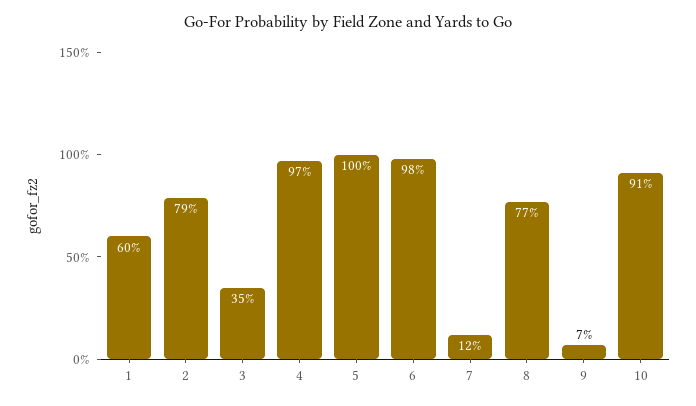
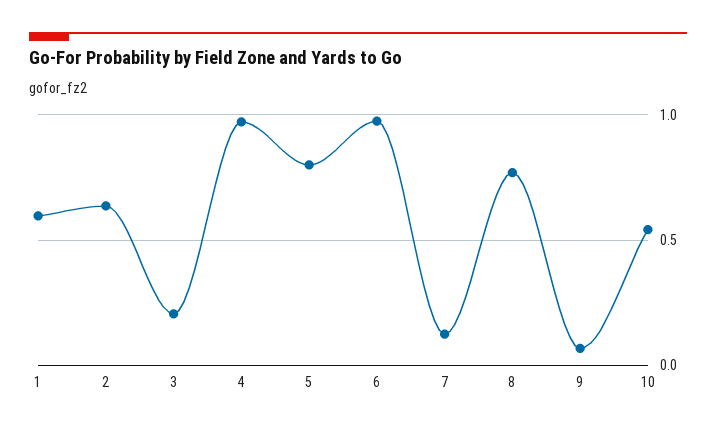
2: 0.79 -> 0.65
3: 0.35 -> 0.2
5: 1 -> 0.8
10: 0.91 -> 0.55

